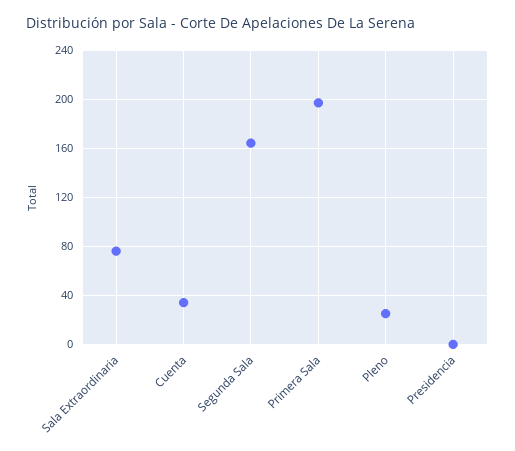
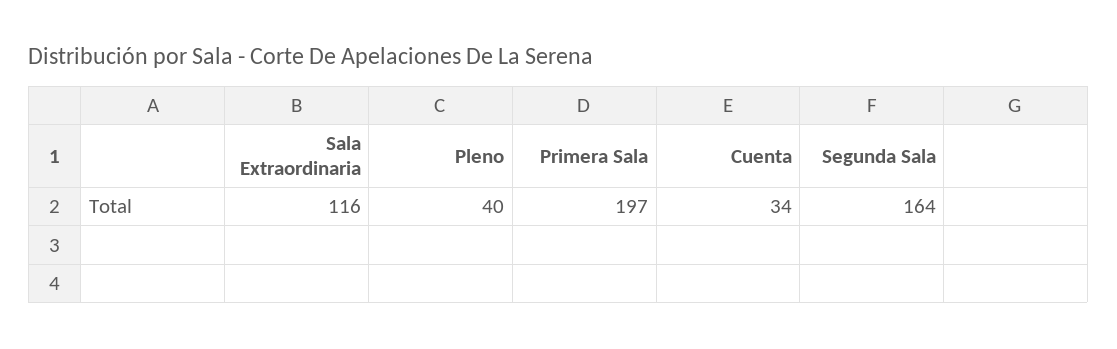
Sala Extraordinaria: 75 -> 116
Pleno: 25 -> 40
Presidencia: 0 -> none

